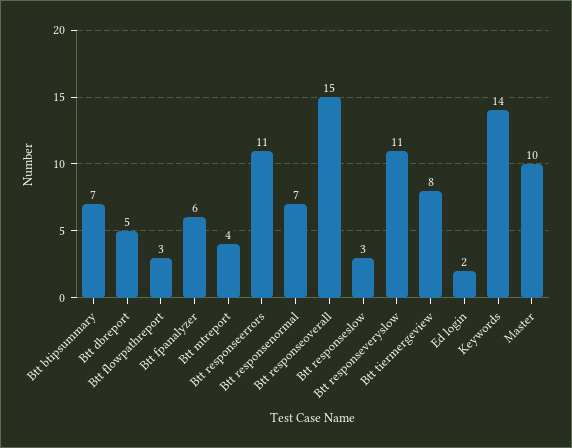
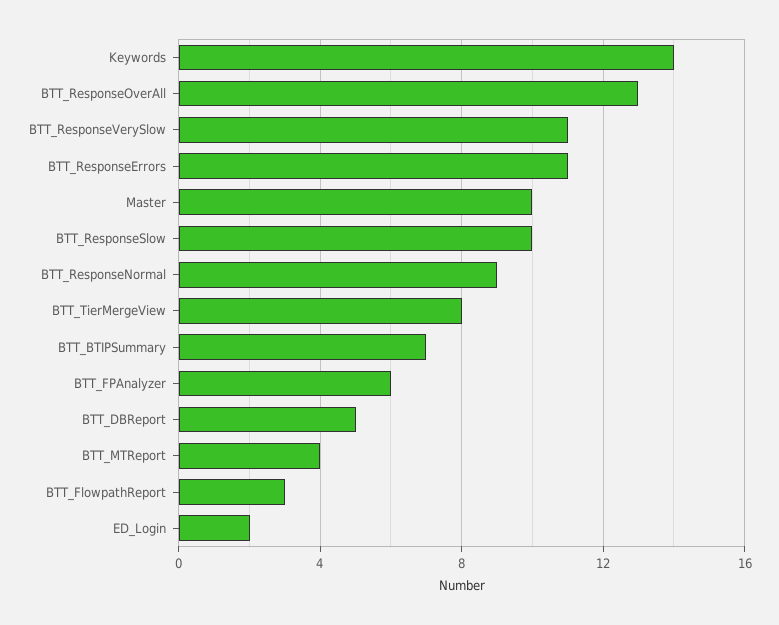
Btt responsenormal: 7 -> 9
Btt responseoverall: 15 -> 13
Btt responseslow: 3 -> 10

